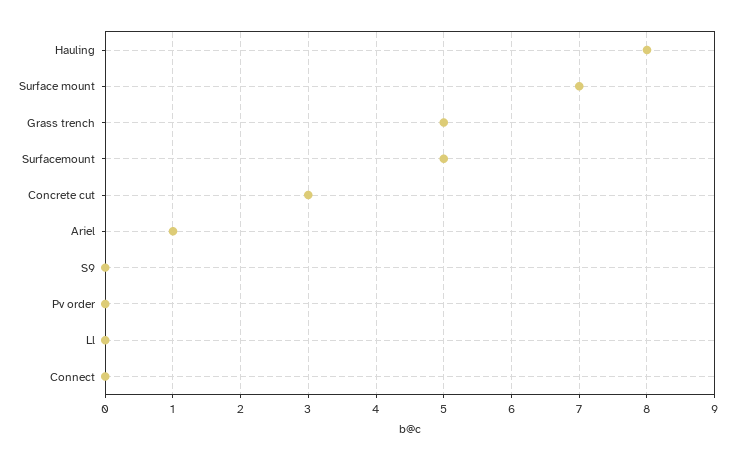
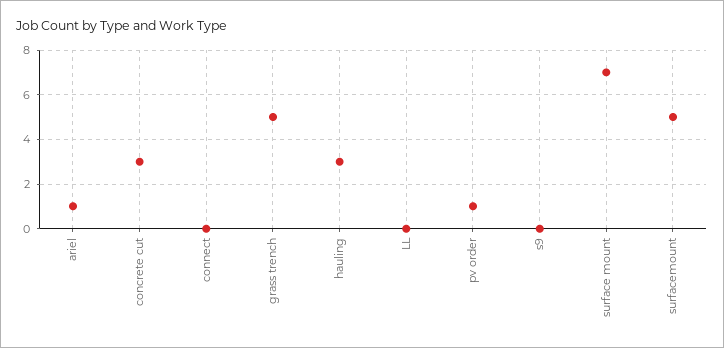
Hauling: 8 -> 3
Pv order: 0 -> 1

